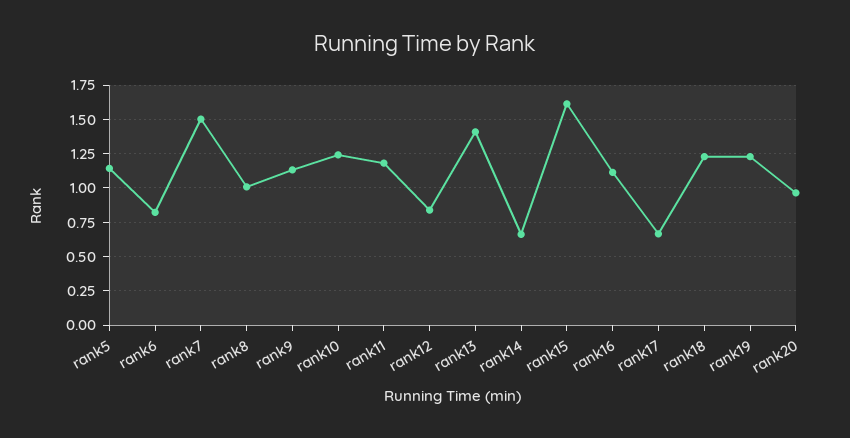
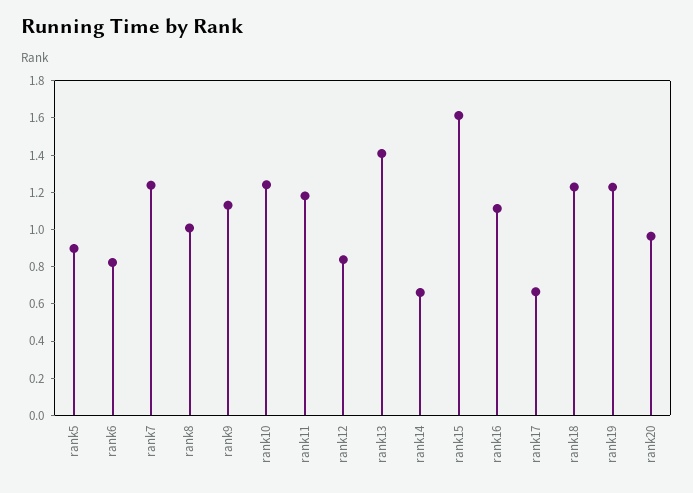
rank5: 1.15 -> 0.9
rank7: 1.5 -> 1.25

